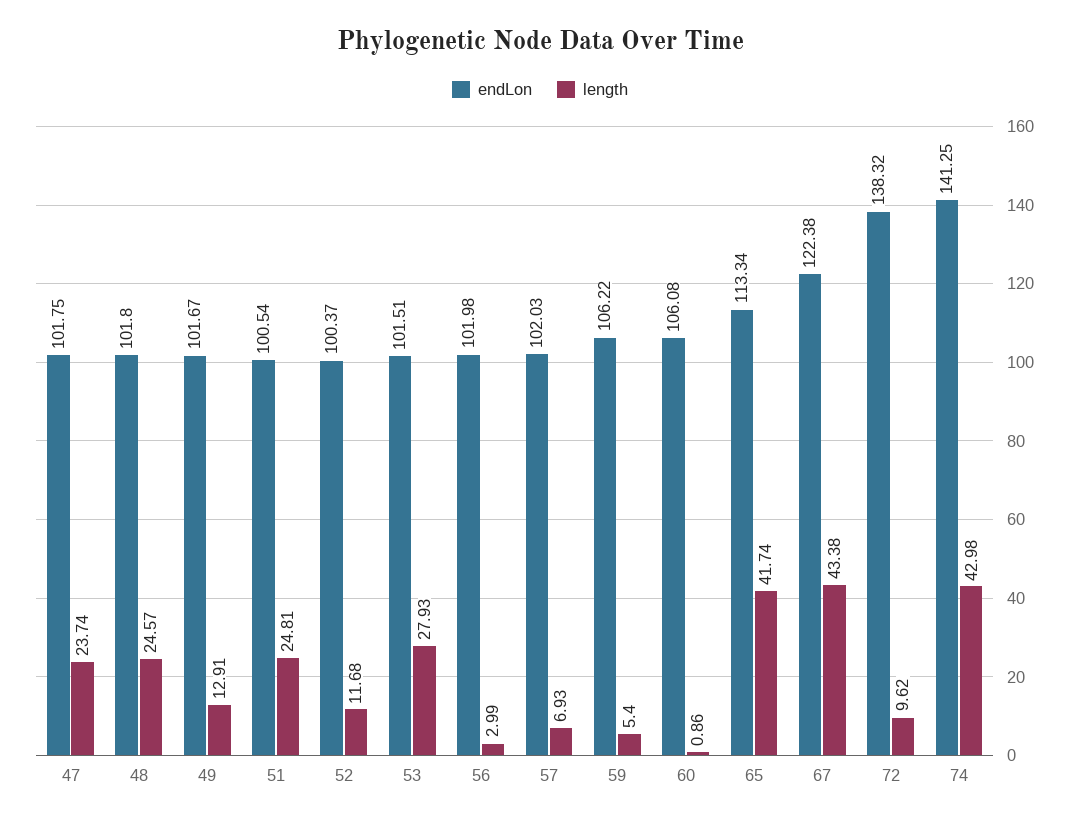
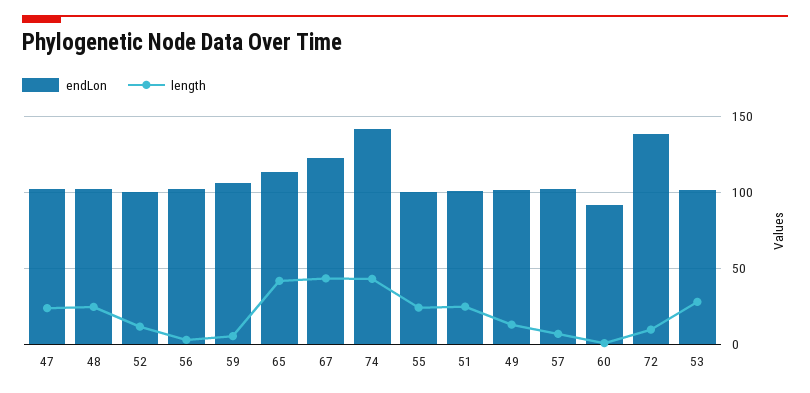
endLon, 60: 106.08 -> 90
endLon, 55: none -> 100
length, 55: none -> 25

